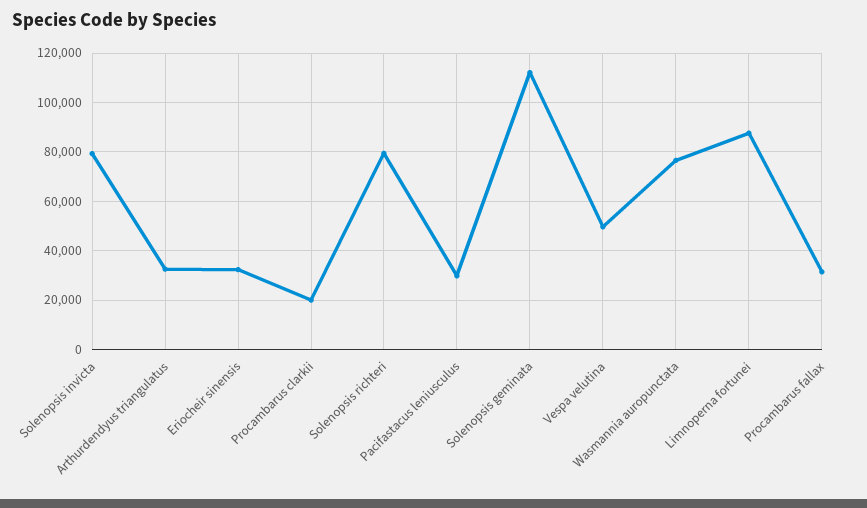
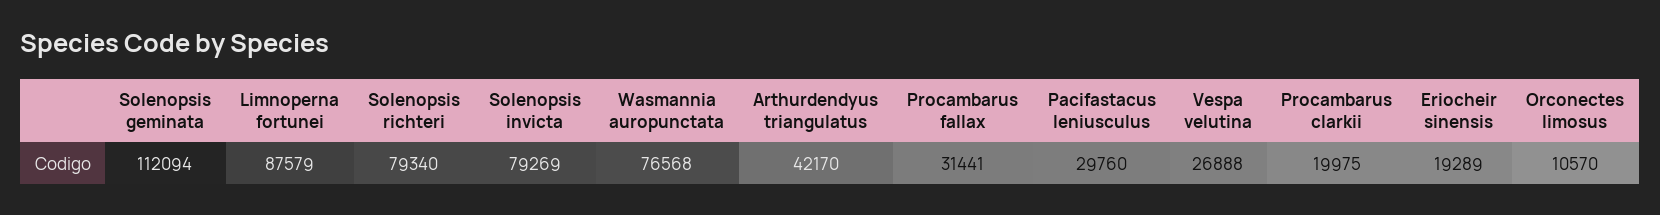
Arthurdendyus triangulatus: 32500 -> 42170
Eriocheir sinensis: 32500 -> 19289
Vespa velutina: 50000 -> 26888
Orconectes limosus: none -> 10570

